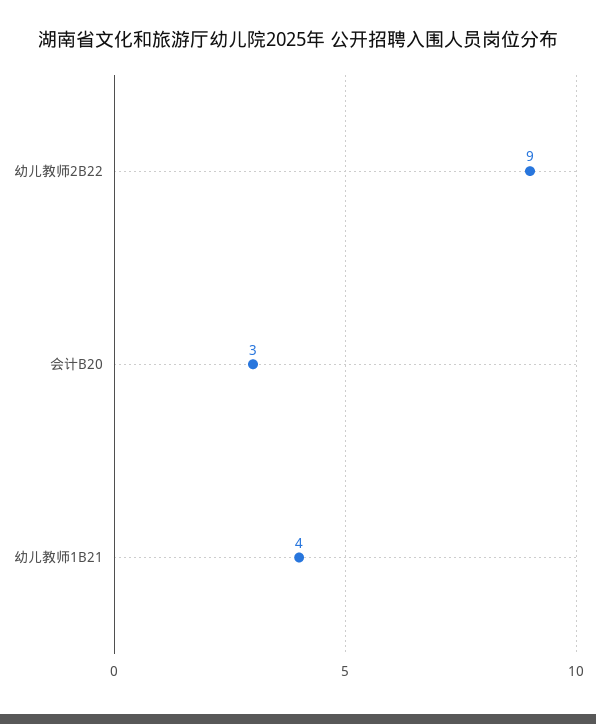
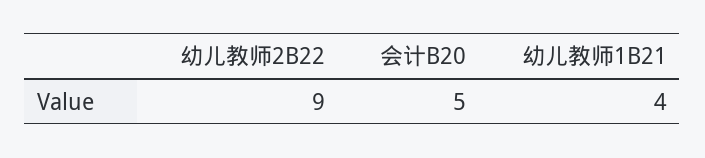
会计B20: 3 -> 5

